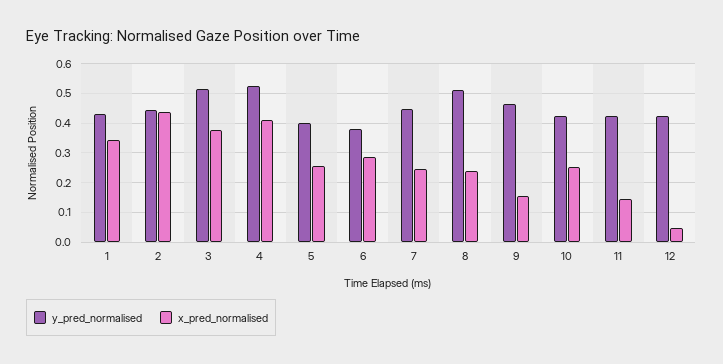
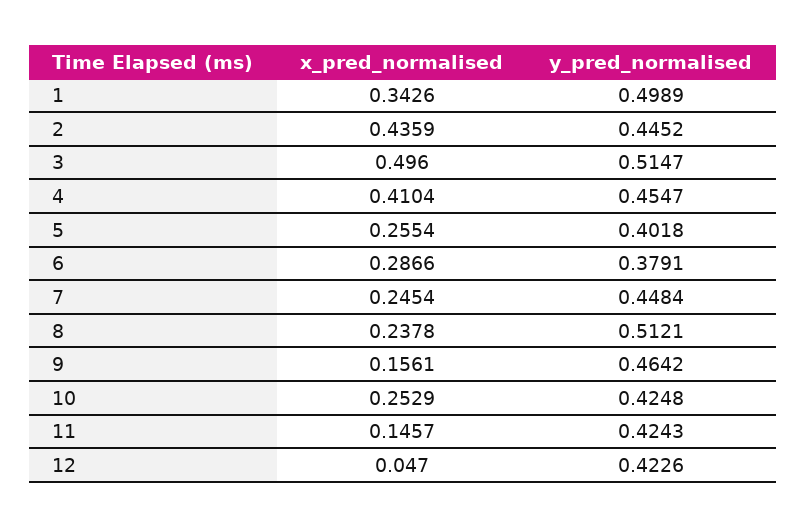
y_pred_normalised, 1: 0.425 -> 0.4989
x_pred_normalised, 3: 0.375 -> 0.496
y_pred_normalised, 4: 0.525 -> 0.4547

